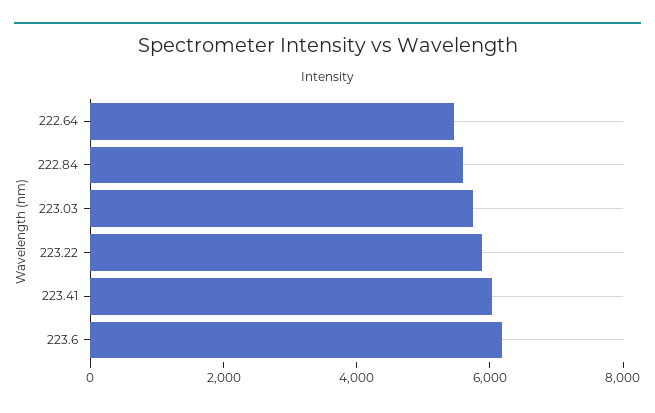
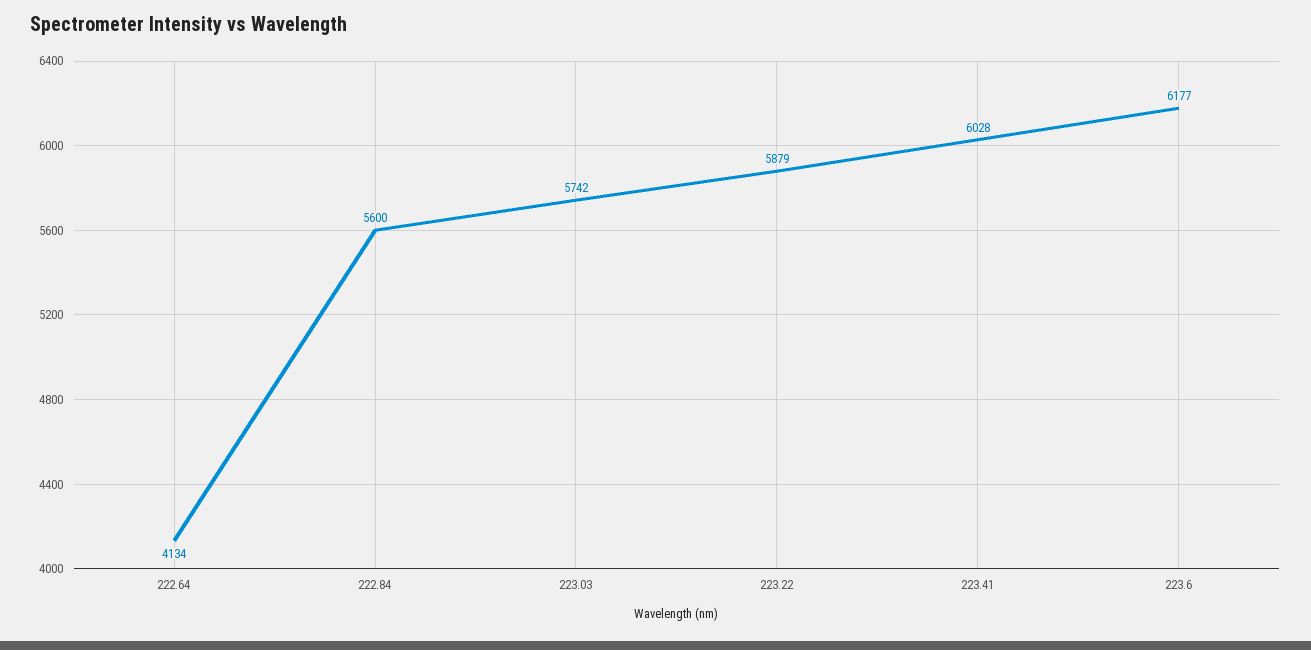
222.64: 5500 -> 4134

